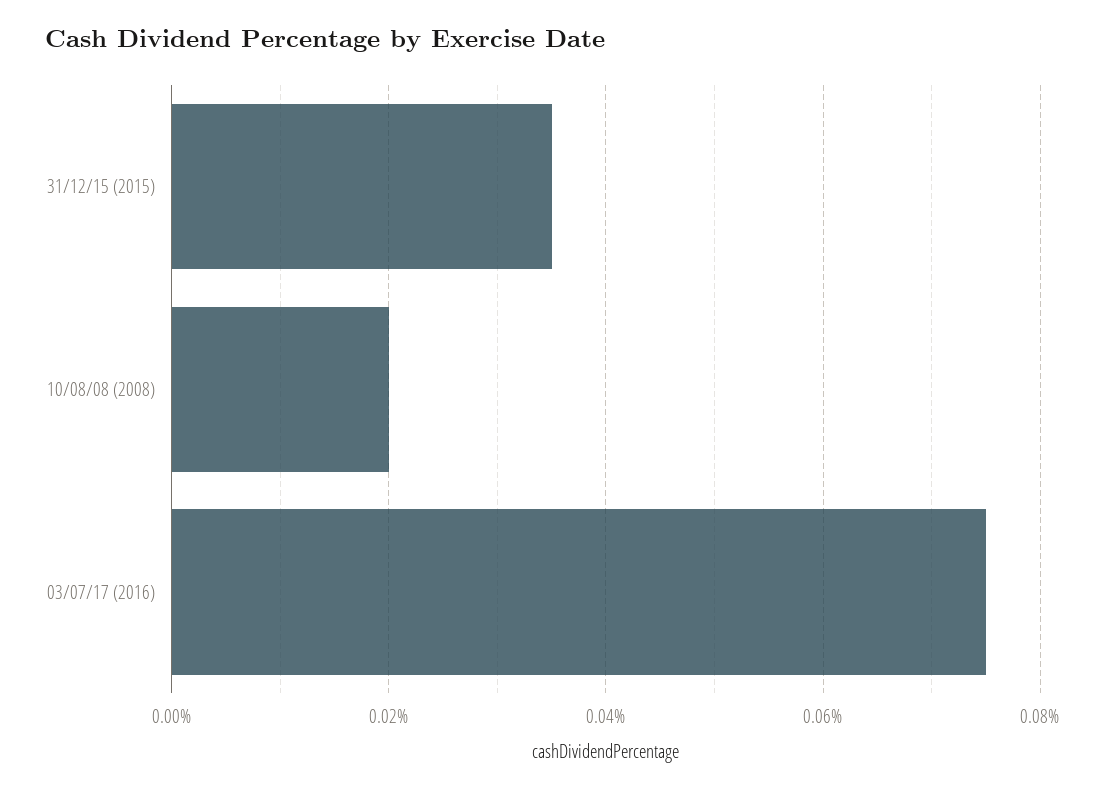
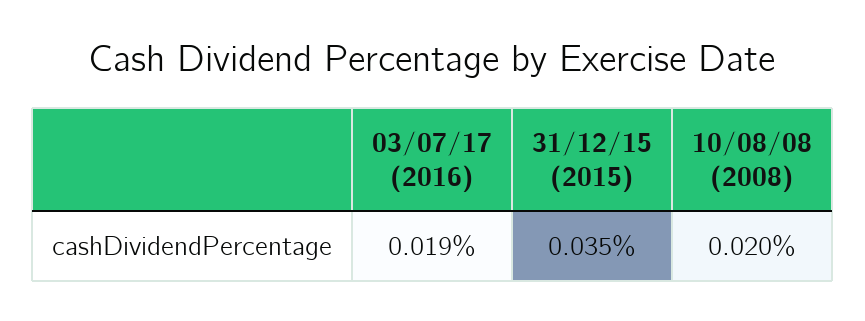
03/07/17 (2016): 0.075 -> 0.019

